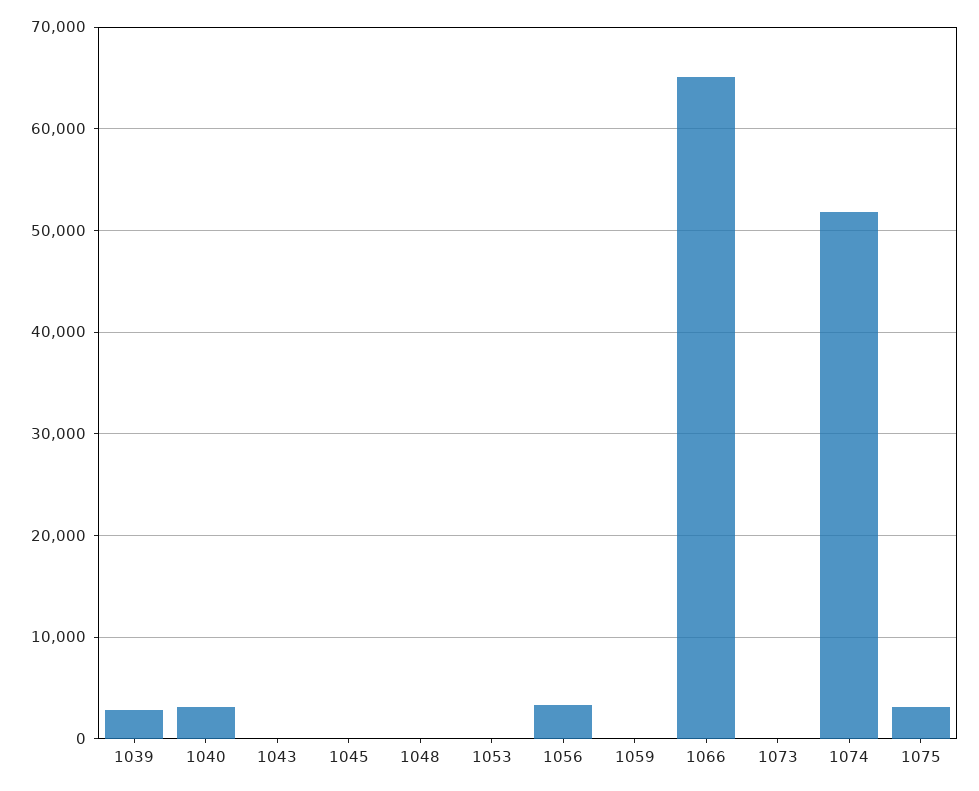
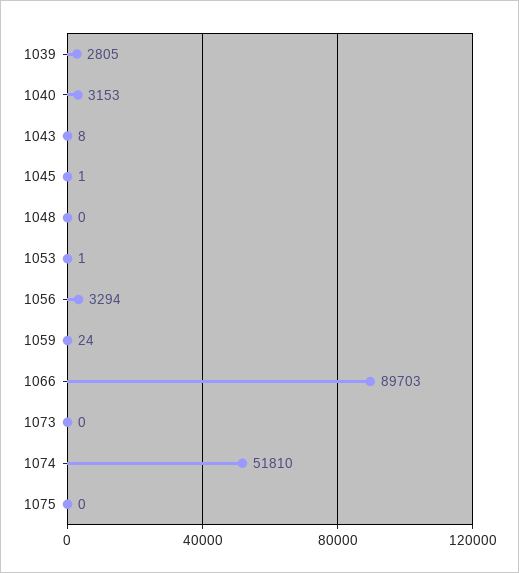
1066: 65000 -> 89703
1075: 3000 -> 0

